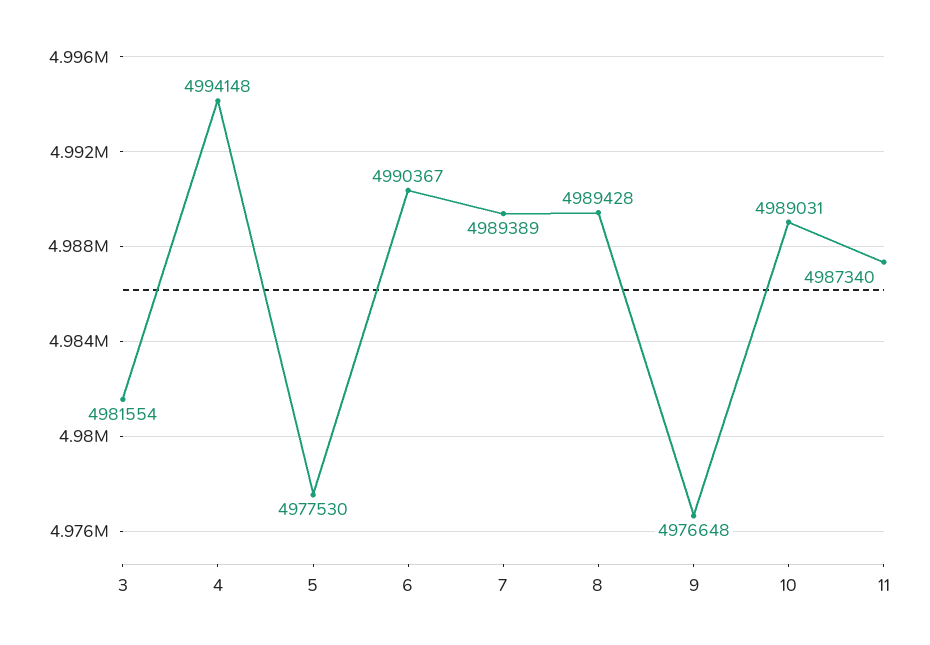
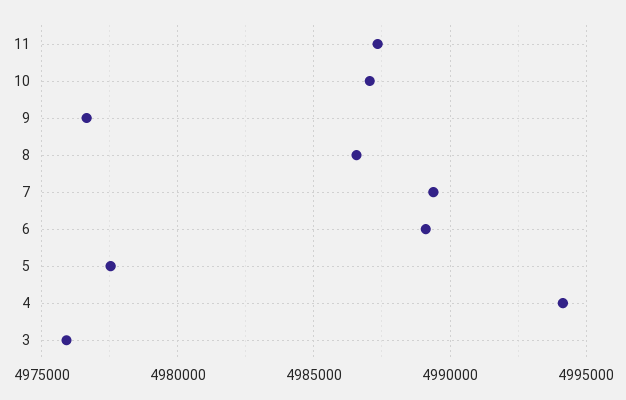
3: 4981554 -> 4976000
6: 4990367 -> 4989000
8: 4989428 -> 4986500
10: 4989031 -> 4987000

